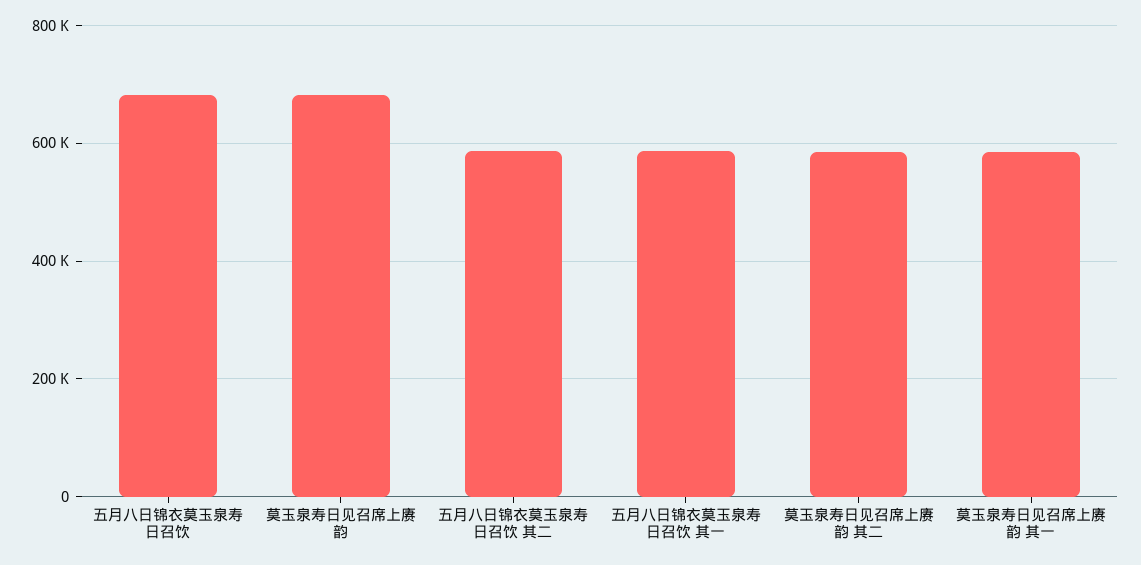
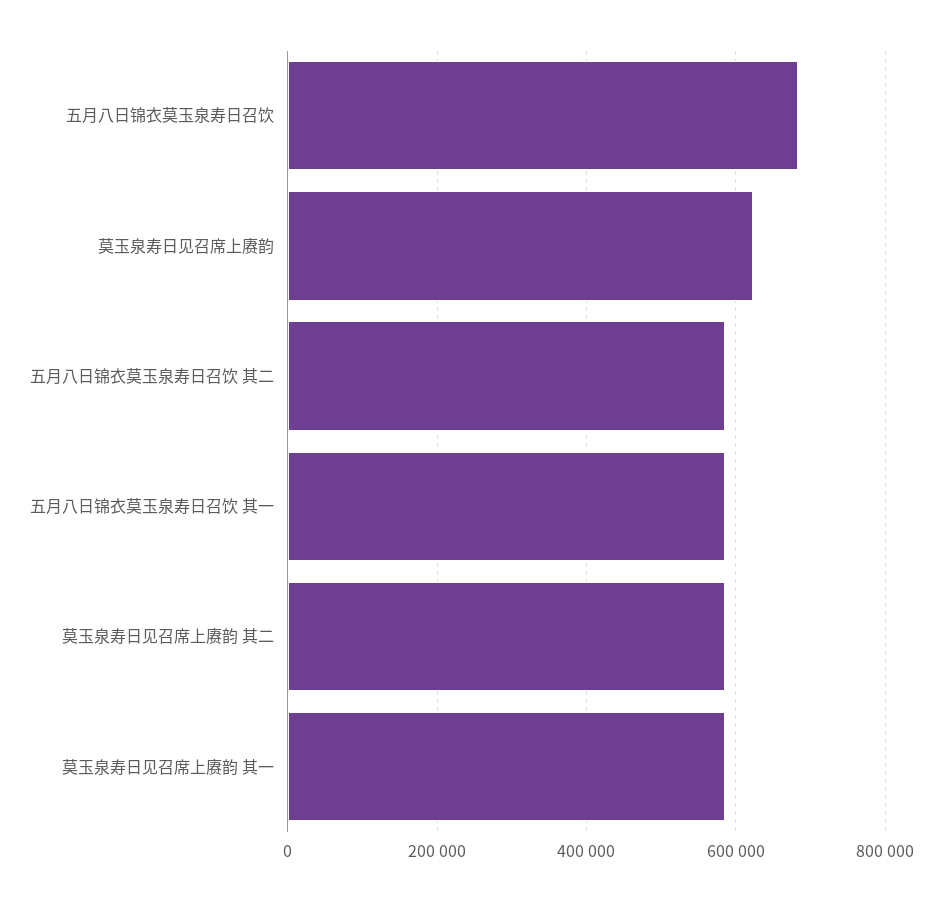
莫玉泉寿日见召席上赓韵: 680000 -> 620000

